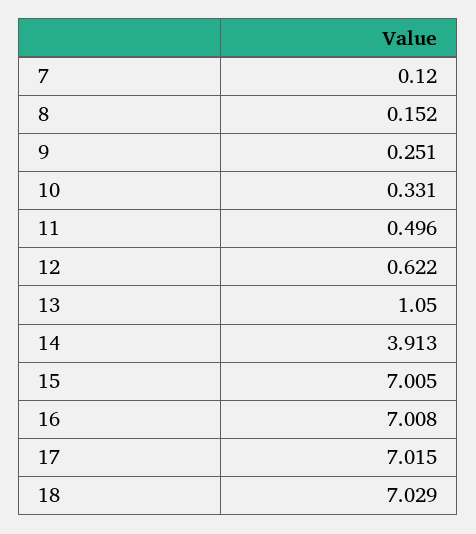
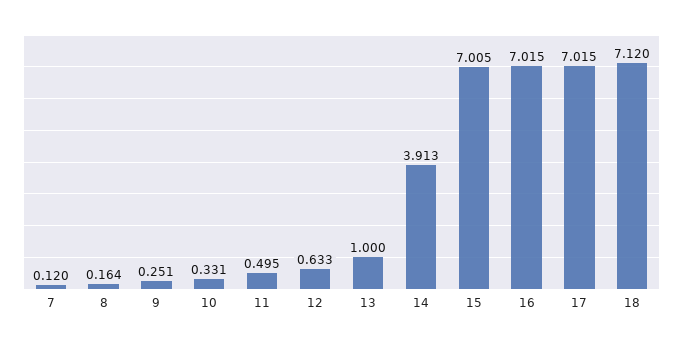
8: 0.152 -> 0.164
11: 0.496 -> 0.495
12: 0.622 -> 0.633
13: 1.05 -> 1
16: 7.008 -> 7.015
18: 7.029 -> 7.12

